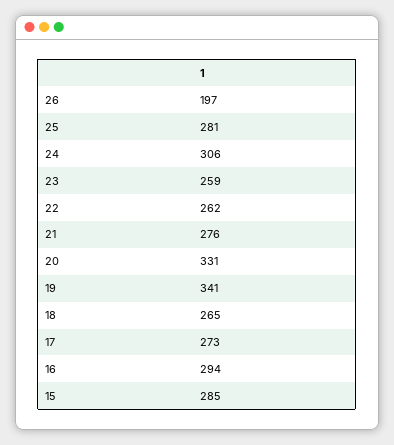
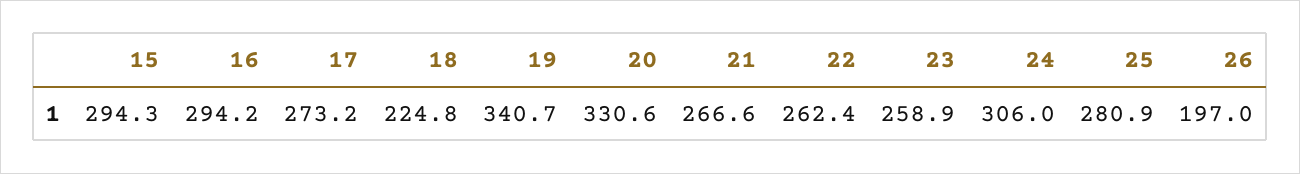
21: 276 -> 266.6
18: 265 -> 224.8
15: 285 -> 294.3

